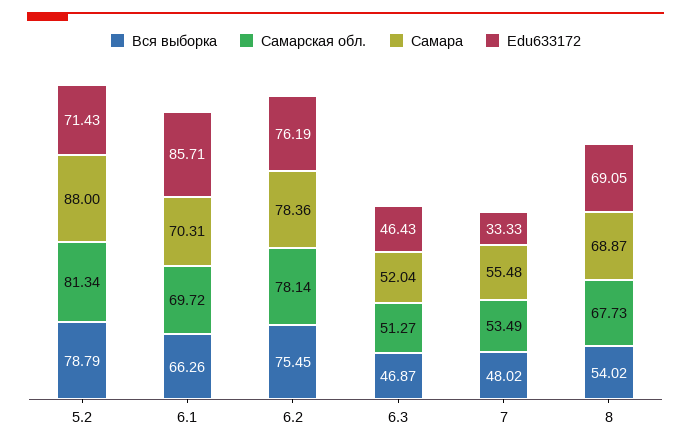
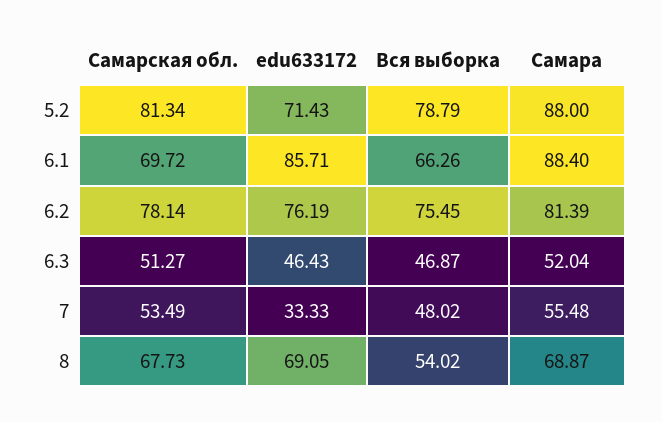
Самара, 6.1: 70.31 -> 88.4
Самара, 6.2: 78.36 -> 81.39

